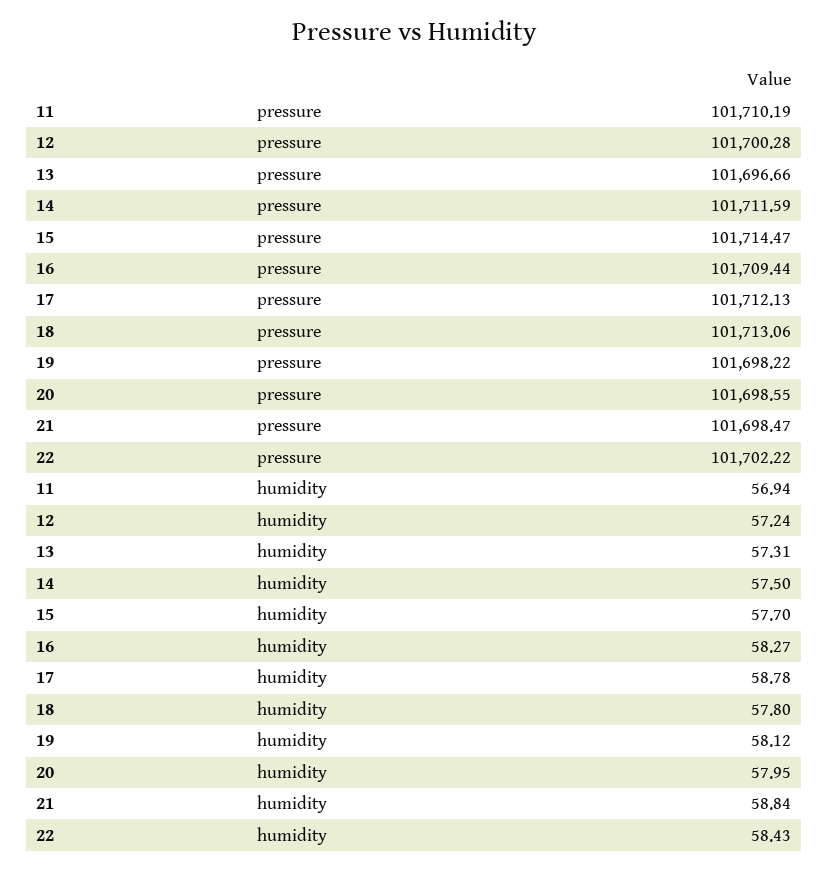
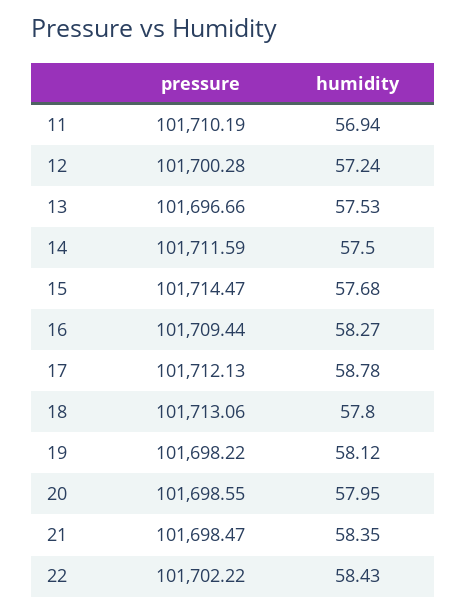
13, humidity: 57.31 -> 57.53
15, humidity: 57.7 -> 57.68
21, humidity: 58.84 -> 58.35

